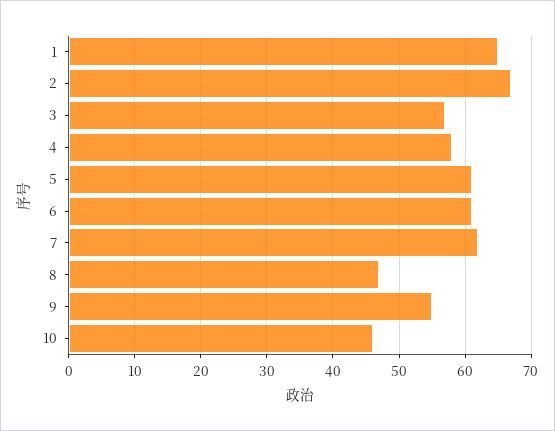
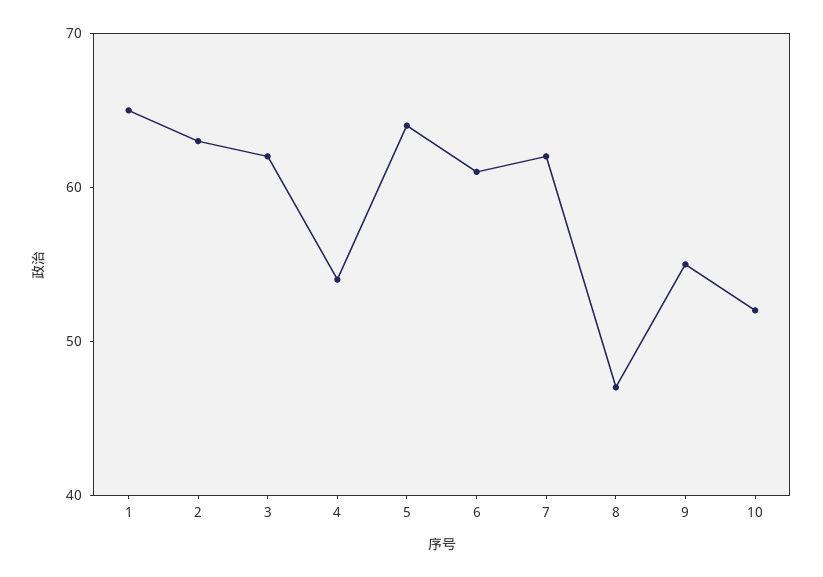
2: 67 -> 63
3: 57 -> 62
4: 58 -> 54
5: 61 -> 64
10: 46 -> 52

